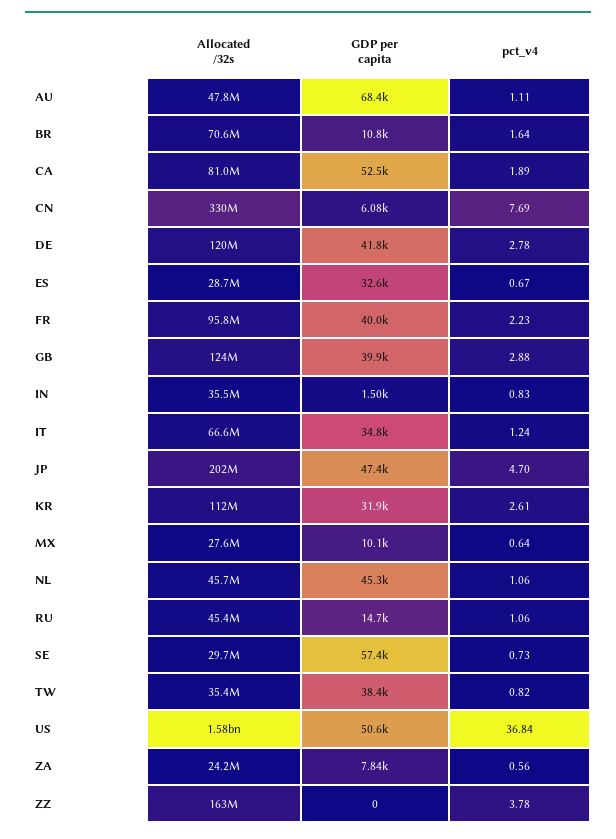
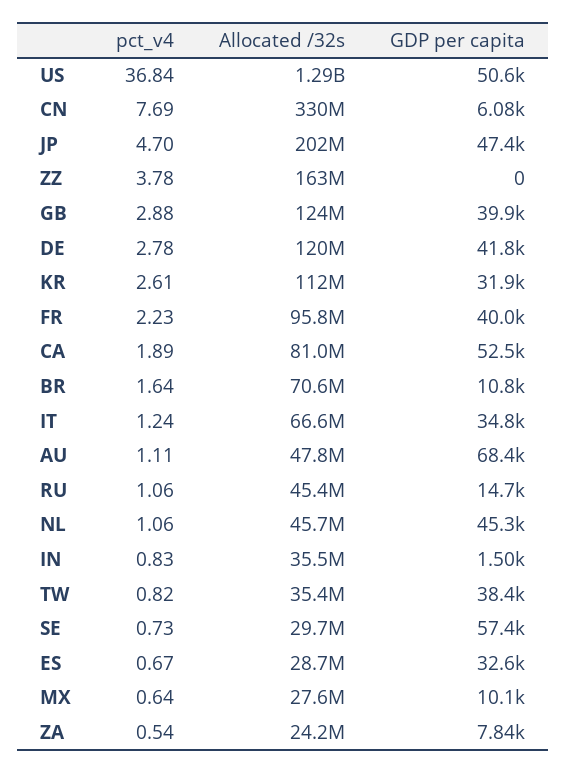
Allocated /32s, US: 1580000000 -> 1290000000
pct_v4, ZA: 0.56 -> 0.54

